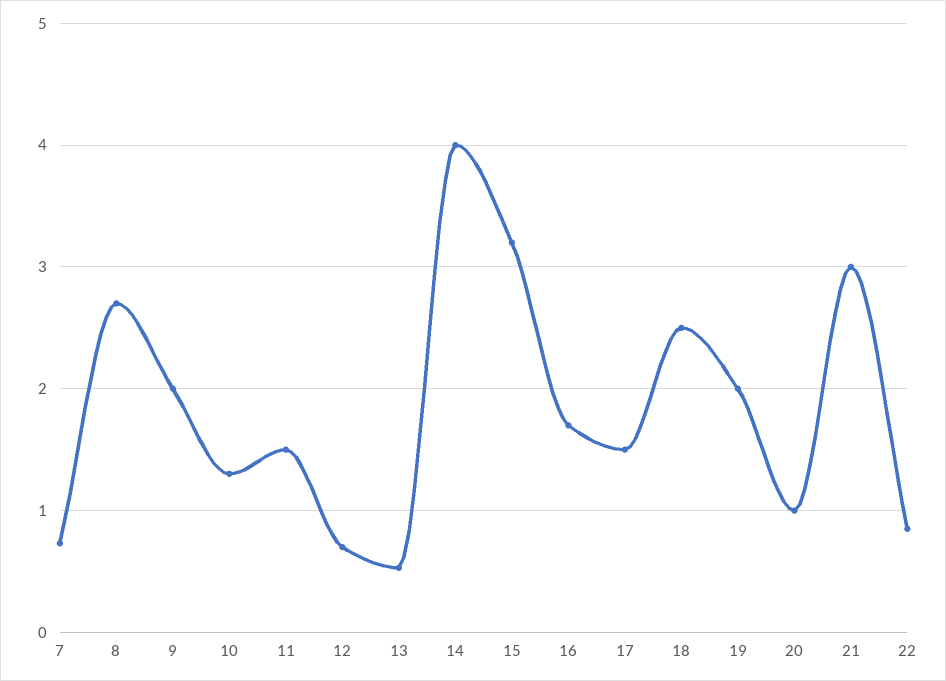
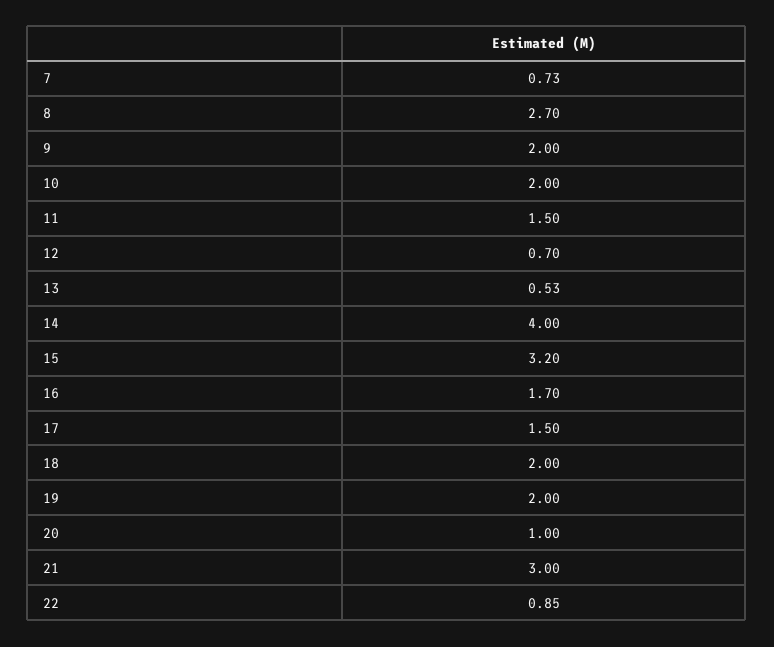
10: 1.3 -> 2
18: 2.5 -> 2

